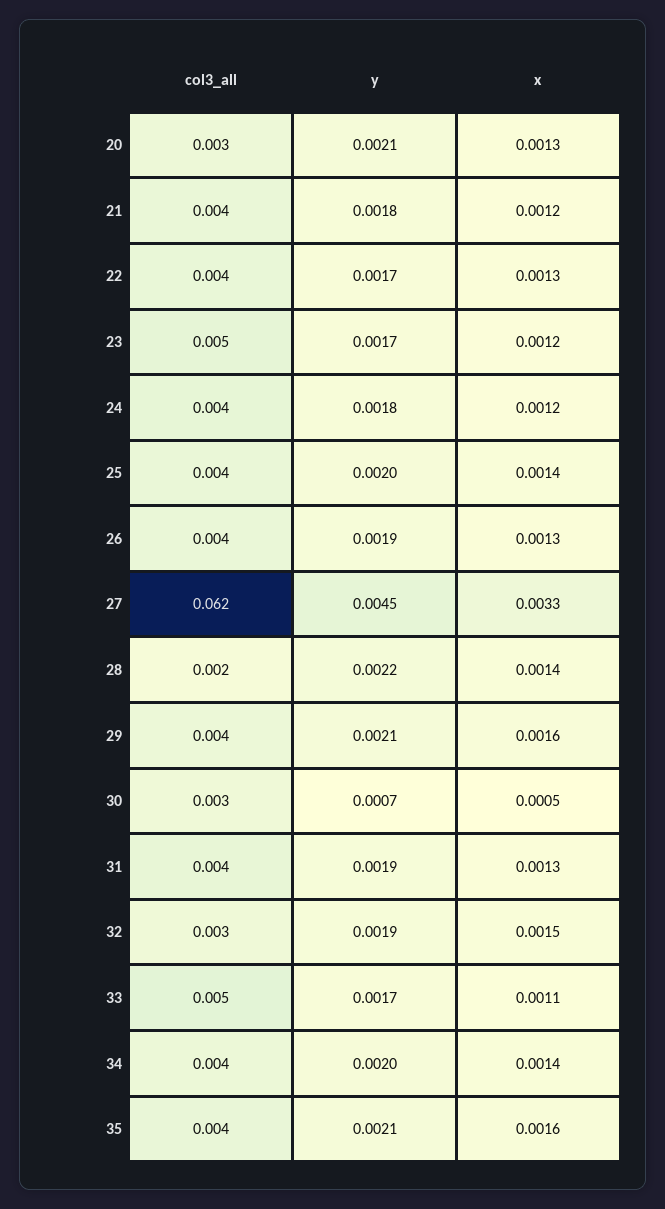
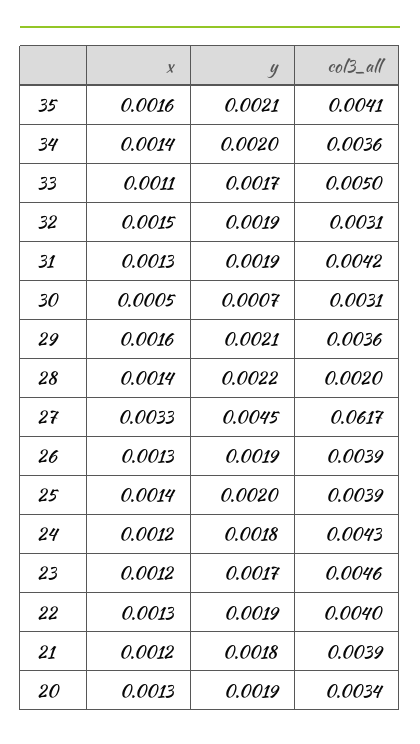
y, 20: 0.0021 -> 0.0019
y, 22: 0.0017 -> 0.0019

